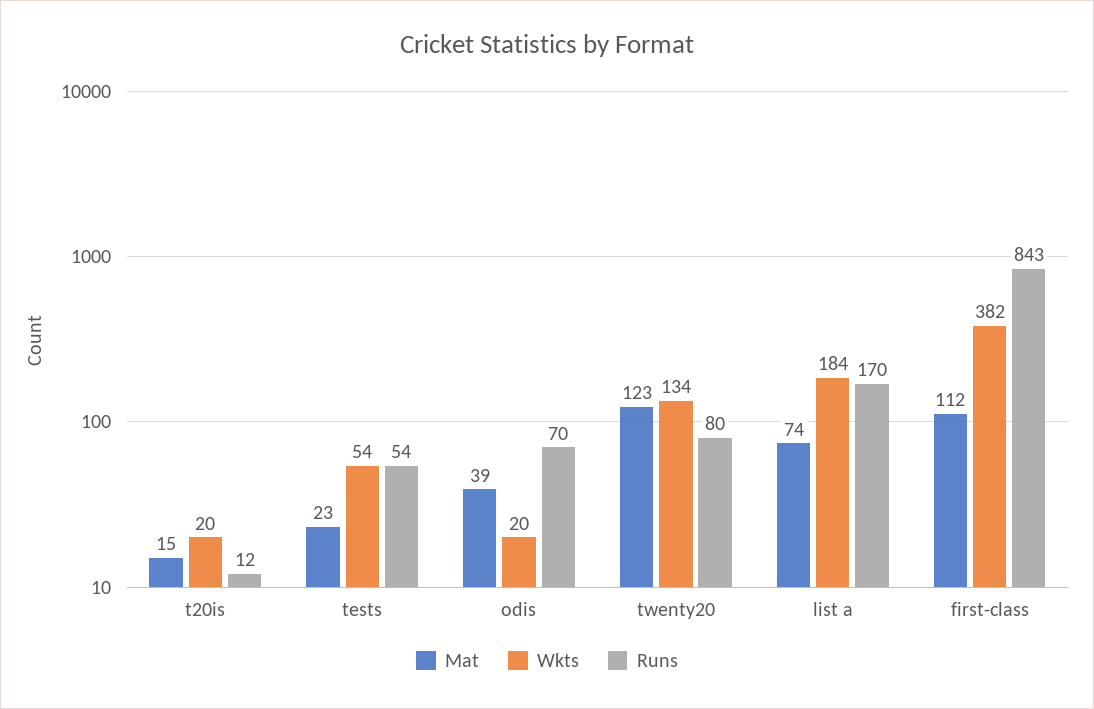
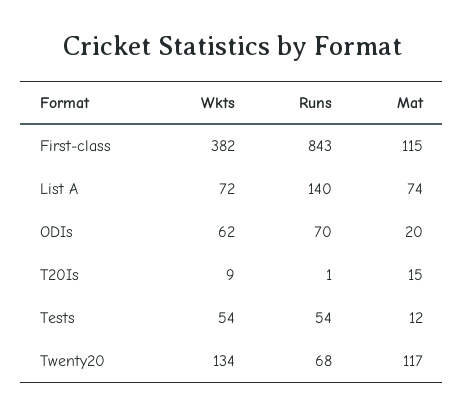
Wkts, t20is: 20 -> 9
Runs, t20is: 12 -> 1
Mat, tests: 23 -> 12
Mat, odis: 39 -> 20
Wkts, odis: 20 -> 62
Mat, twenty20: 123 -> 117
Runs, twenty20: 80 -> 68
Wkts, list a: 184 -> 72
Runs, list a: 170 -> 140
Mat, first-class: 112 -> 115

